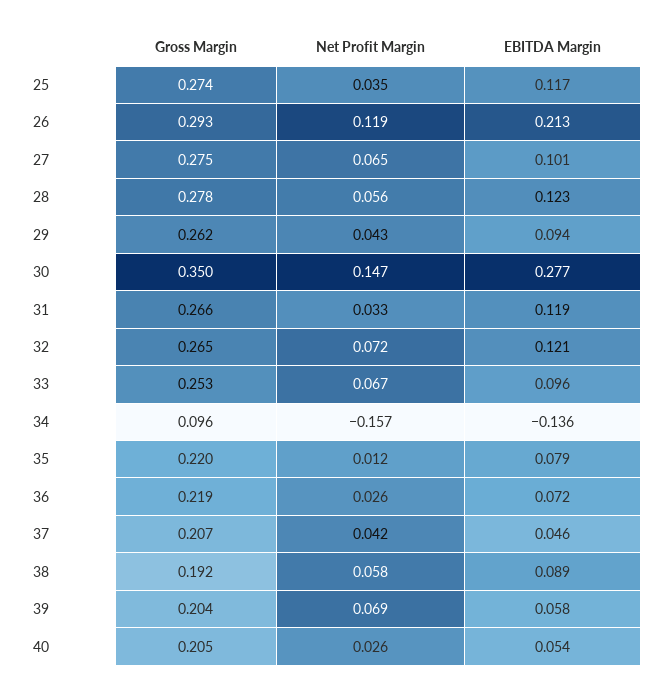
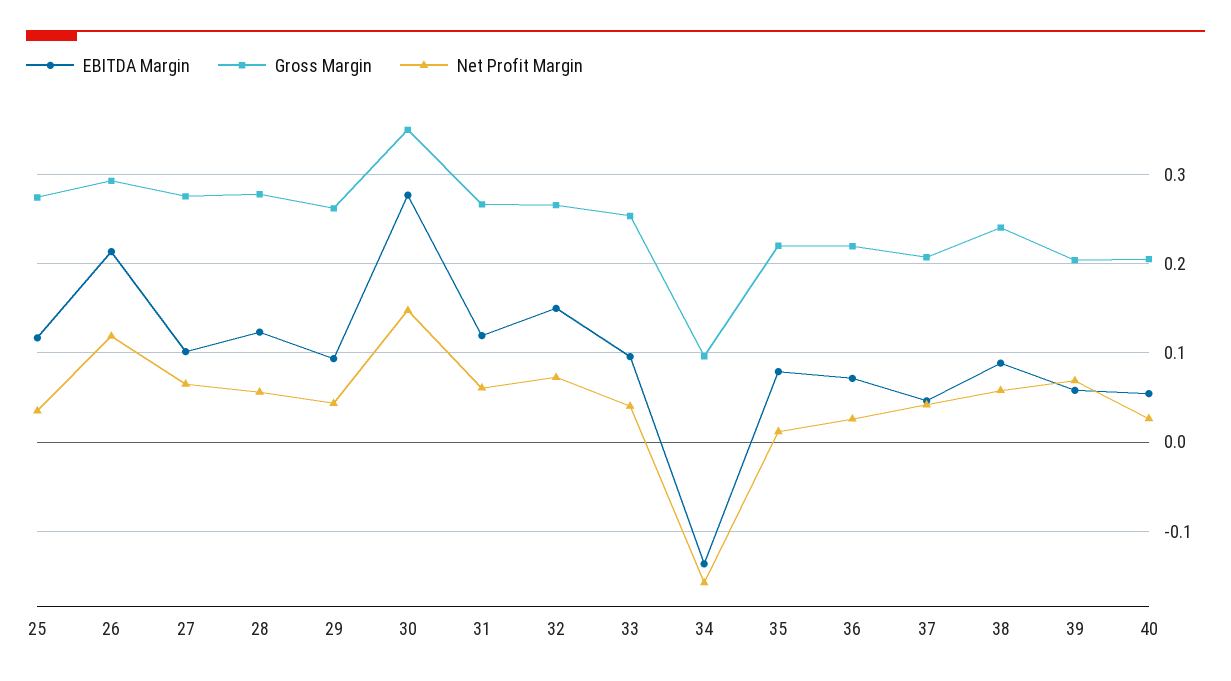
Net Profit Margin, 31: 0.033 -> 0.06
EBITDA Margin, 32: 0.121 -> 0.15
Net Profit Margin, 33: 0.067 -> 0.04
Gross Margin, 38: 0.192 -> 0.24

